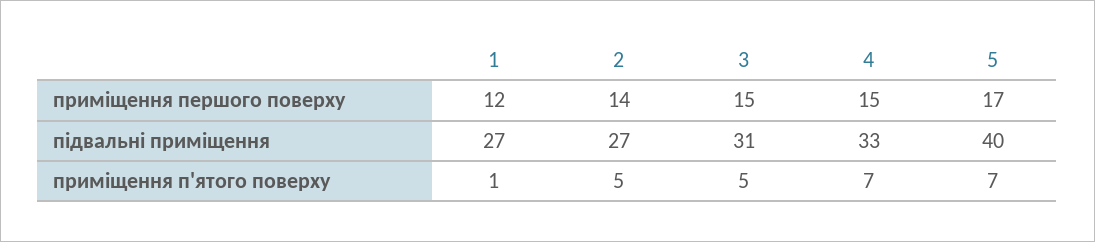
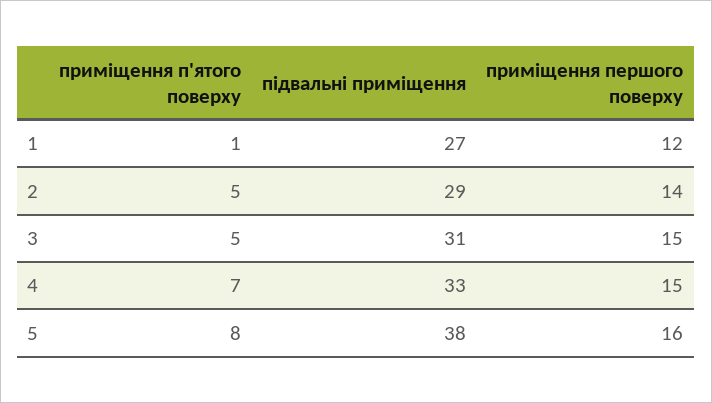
5, приміщення першого поверху: 17 -> 16
2, підвальні приміщення: 27 -> 29
5, підвальні приміщення: 40 -> 38
5, приміщення п'ятого поверху: 7 -> 8

